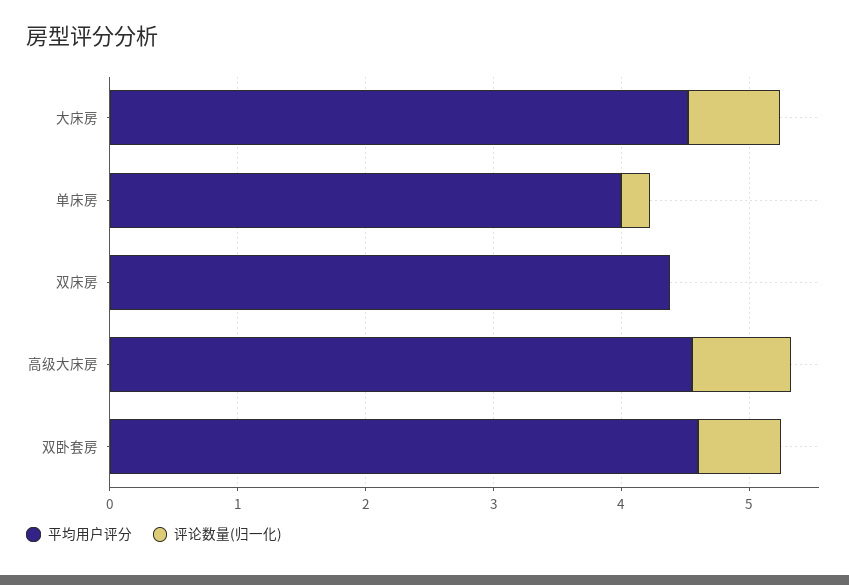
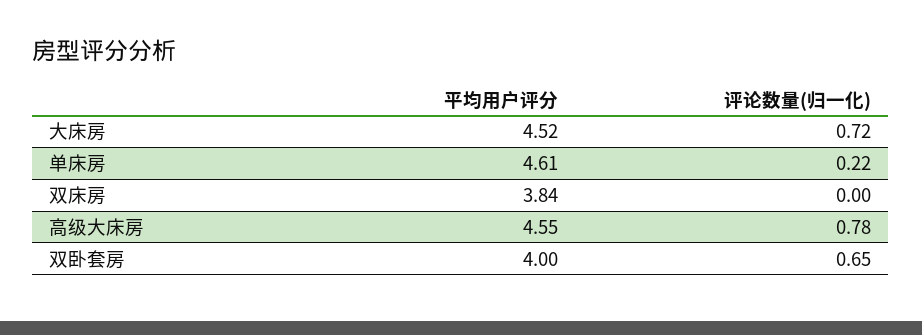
平均用户评分, 单床房: 4 -> 4.61
平均用户评分, 双床房: 4.4 -> 3.84
平均用户评分, 双卧套房: 4.6 -> 4

